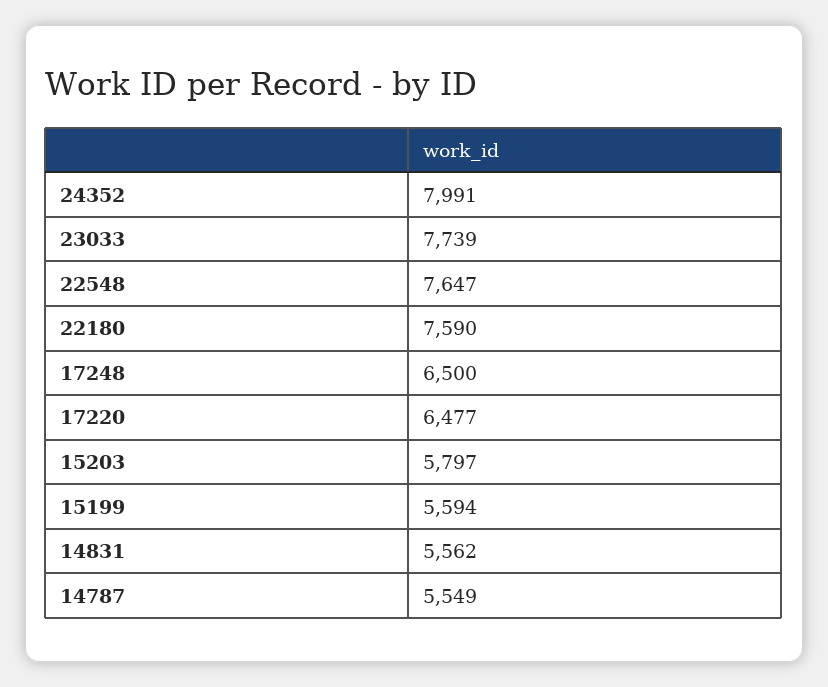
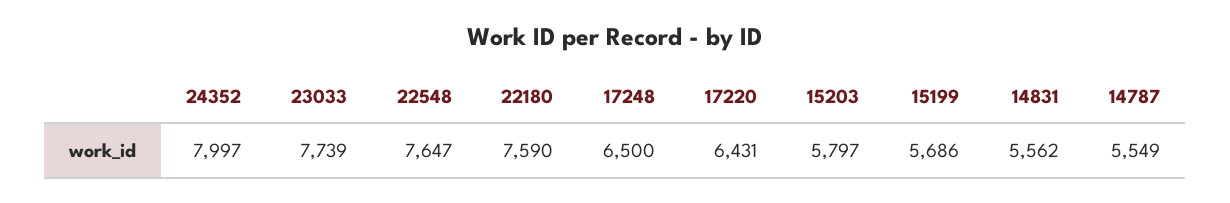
24352: 7991 -> 7997
17220: 6477 -> 6431
15199: 5594 -> 5686

